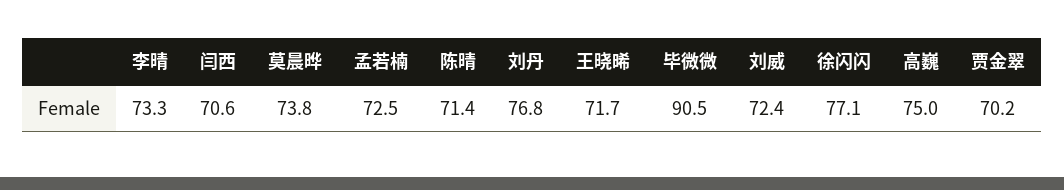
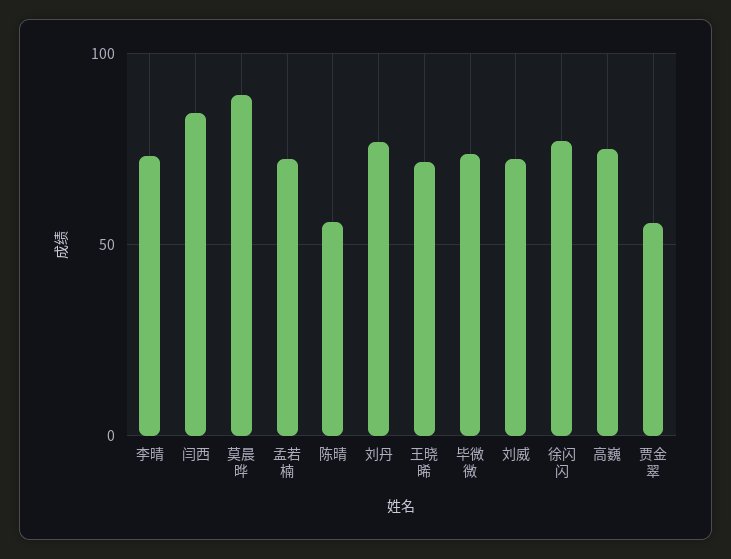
闫西: 70.6 -> 85
莫晨晔: 73.8 -> 90
陈晴: 71.4 -> 55
毕微微: 90.5 -> 75
贾金翠: 70.2 -> 55

